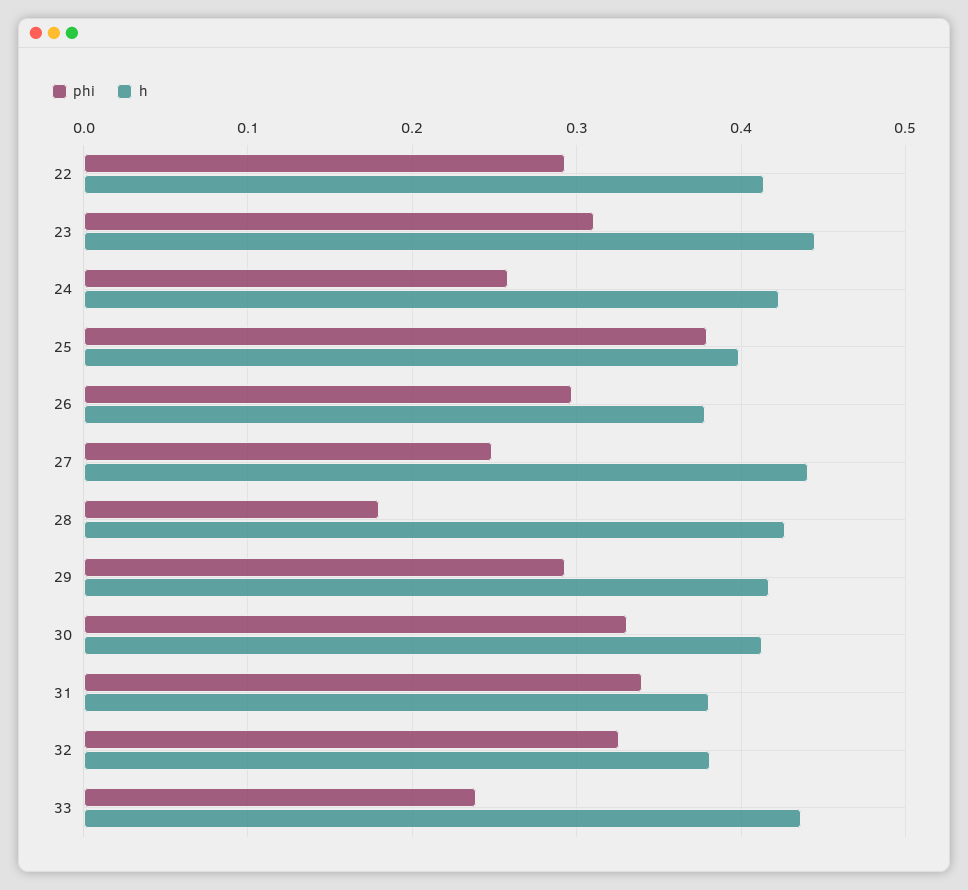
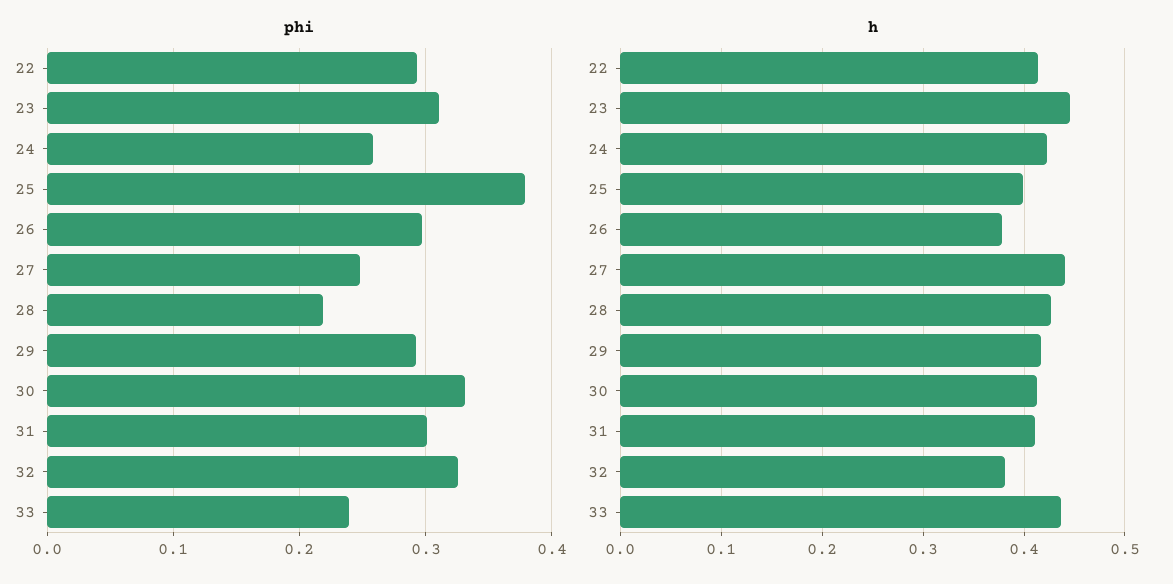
phi, 28: 0.18 -> 0.22
phi, 31: 0.34 -> 0.3
h, 31: 0.38 -> 0.41

